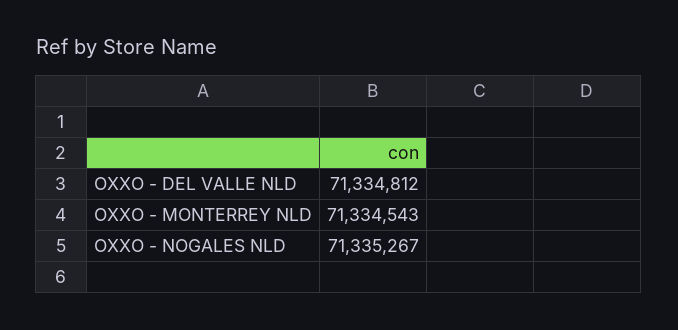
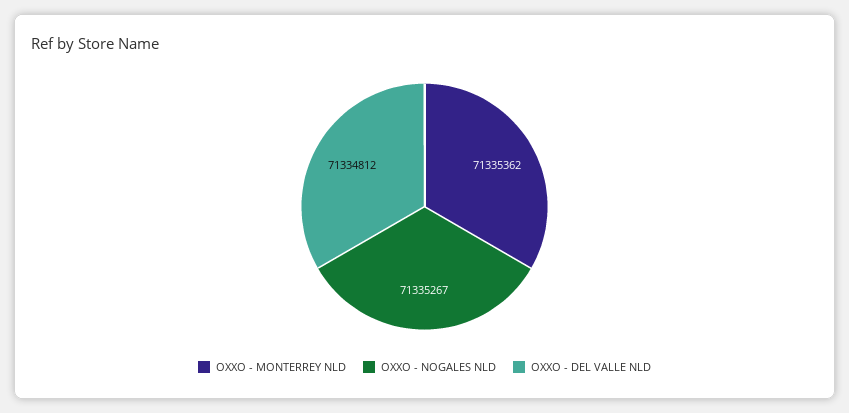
OXXO - MONTERREY NLD: 71334543 -> 71335362

